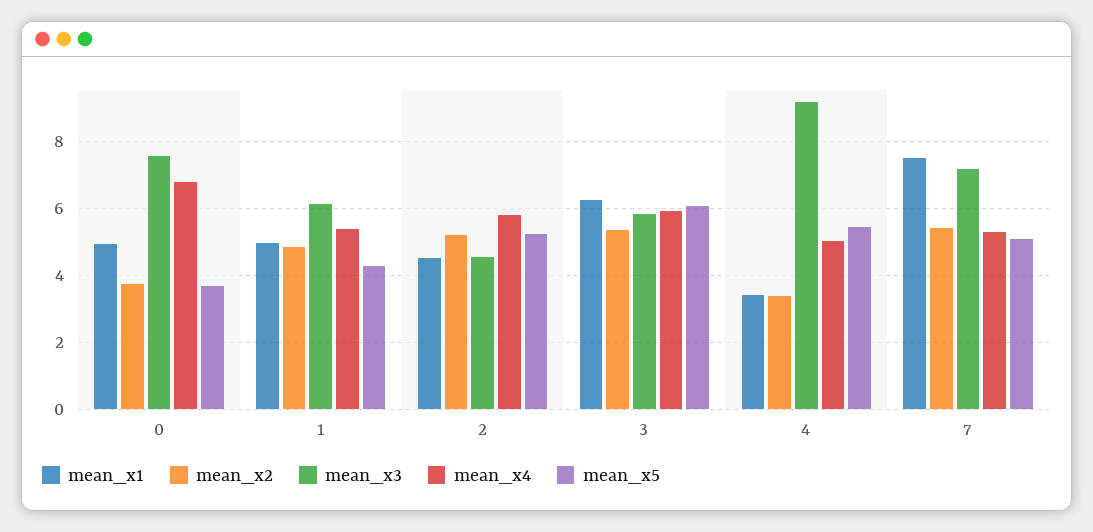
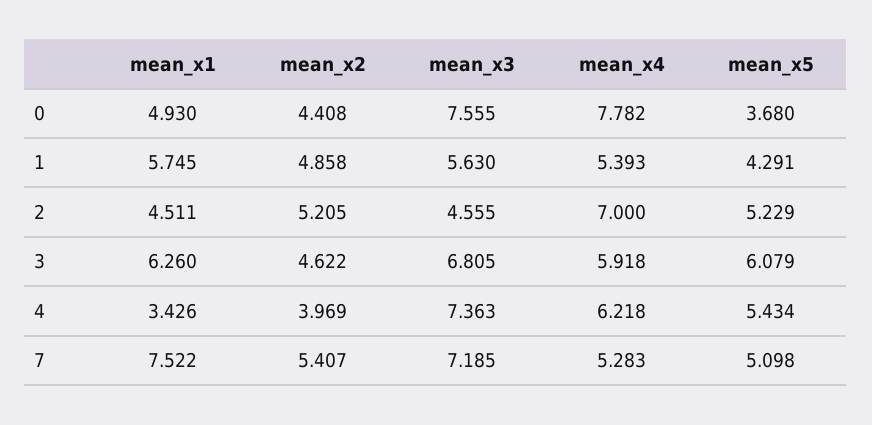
mean_x2, 0: 3.8 -> 4.408
mean_x4, 0: 6.8 -> 7.782
mean_x1, 1: 5 -> 5.745
mean_x3, 1: 6.2 -> 5.63
mean_x4, 2: 5.8 -> 7
mean_x2, 3: 5.4 -> 4.622
mean_x3, 3: 5.8 -> 6.805
mean_x2, 4: 3.4 -> 3.969
mean_x3, 4: 9.2 -> 7.363
mean_x4, 4: 5 -> 6.218

